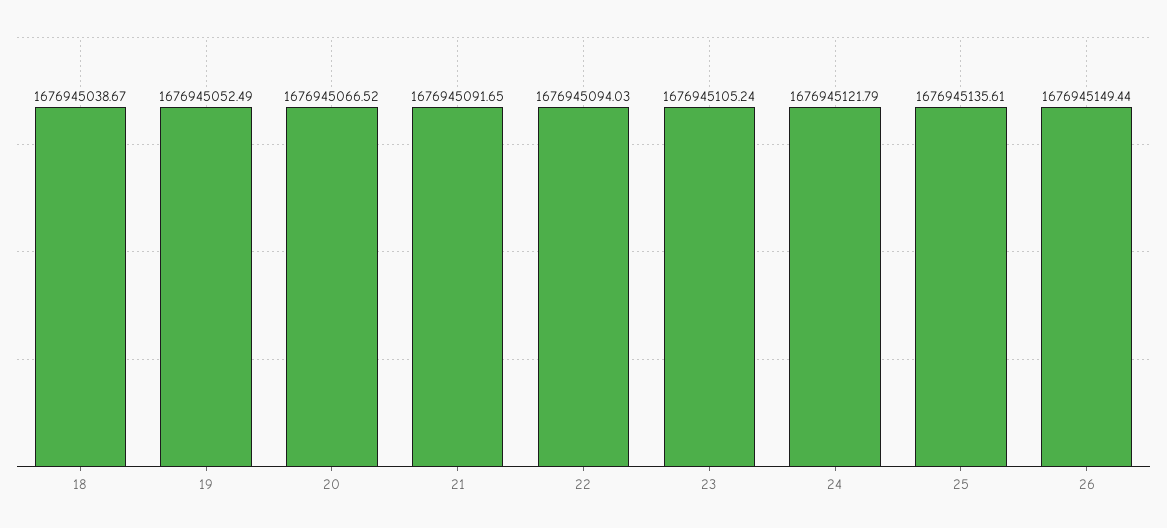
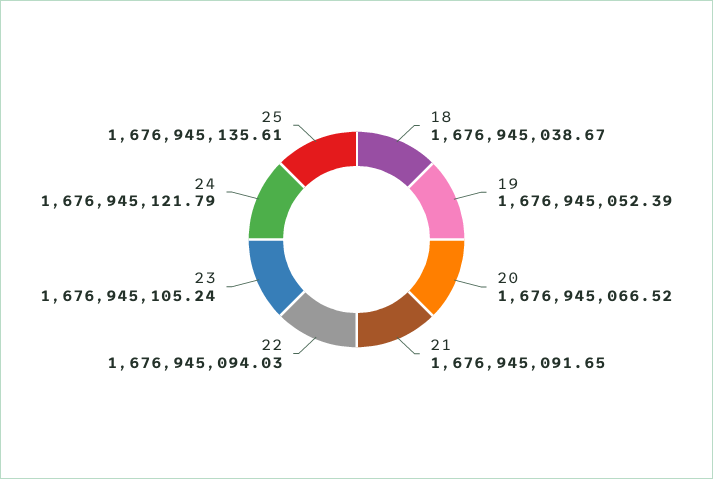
19: 1676945052.49 -> 1676945052.39
26: 1676945149.44 -> none

